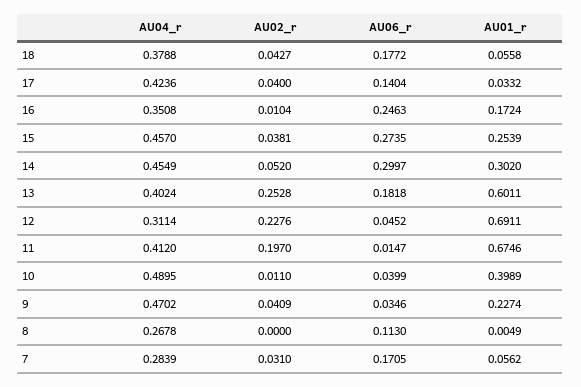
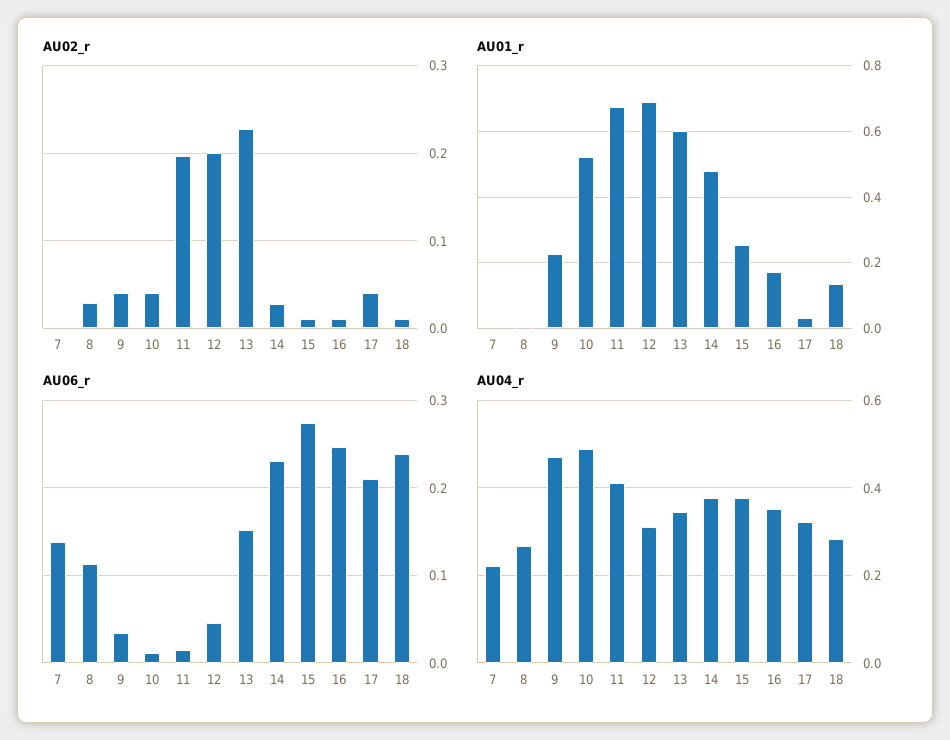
AU04_r, 18: 0.3788 -> 0.28
AU02_r, 18: 0.0427 -> 0.01
AU06_r, 18: 0.1772 -> 0.24
AU01_r, 18: 0.0558 -> 0.14
AU04_r, 17: 0.4236 -> 0.32
AU06_r, 17: 0.1404 -> 0.21
AU04_r, 15: 0.457 -> 0.38
AU02_r, 15: 0.0381 -> 0.01
AU04_r, 14: 0.4549 -> 0.38
AU02_r, 14: 0.052 -> 0.03
AU06_r, 14: 0.2997 -> 0.23
AU01_r, 14: 0.302 -> 0.48
AU04_r, 13: 0.4024 -> 0.34
AU02_r, 13: 0.2528 -> 0.23
AU06_r, 13: 0.1818 -> 0.15
AU02_r, 12: 0.2276 -> 0.2
AU02_r, 10: 0.011 -> 0.04
AU06_r, 10: 0.0399 -> 0.01
AU01_r, 10: 0.3989 -> 0.52
AU02_r, 8: 0 -> 0.03
AU04_r, 7: 0.2839 -> 0.22
AU02_r, 7: 0.031 -> 0
AU06_r, 7: 0.1705 -> 0.14
AU01_r, 7: 0.0562 -> 0

